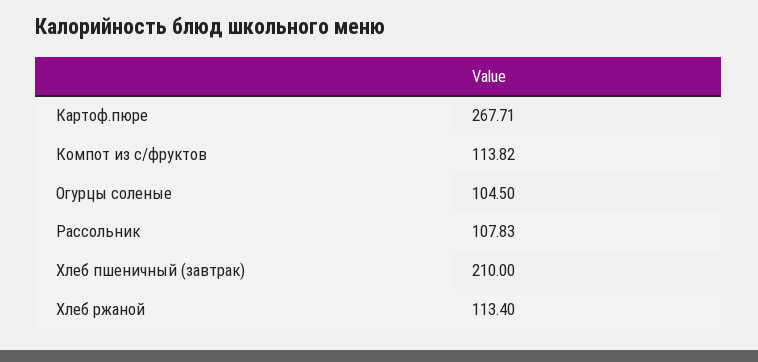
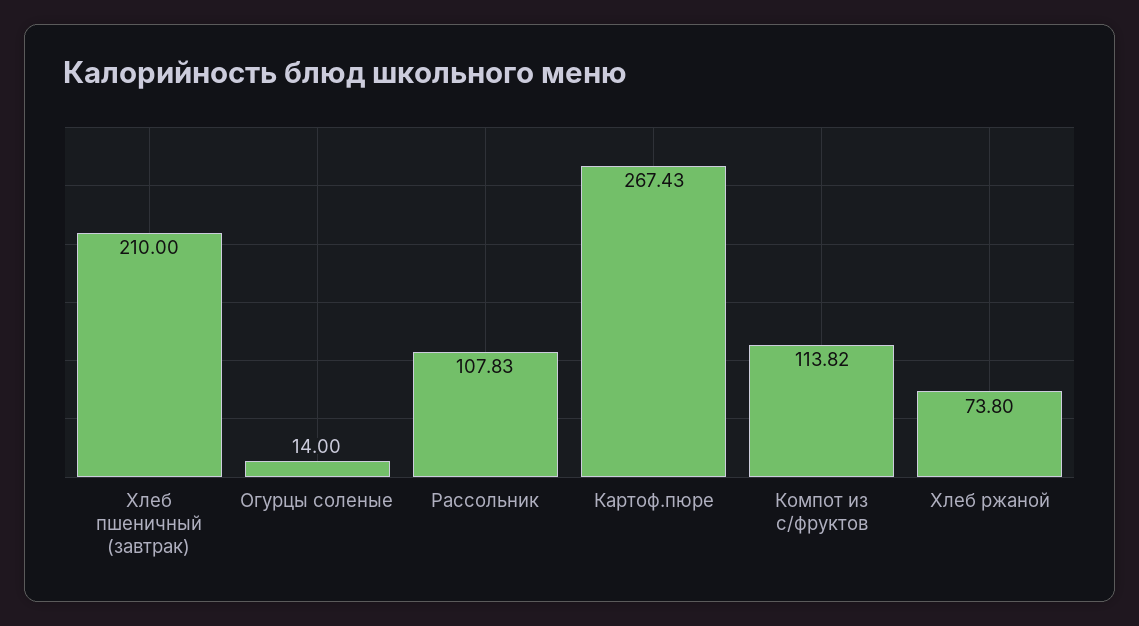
Картоф.пюре: 267.71 -> 267.43
Огурцы соленые: 104.5 -> 14
Хлеб ржаной: 113.4 -> 73.8

